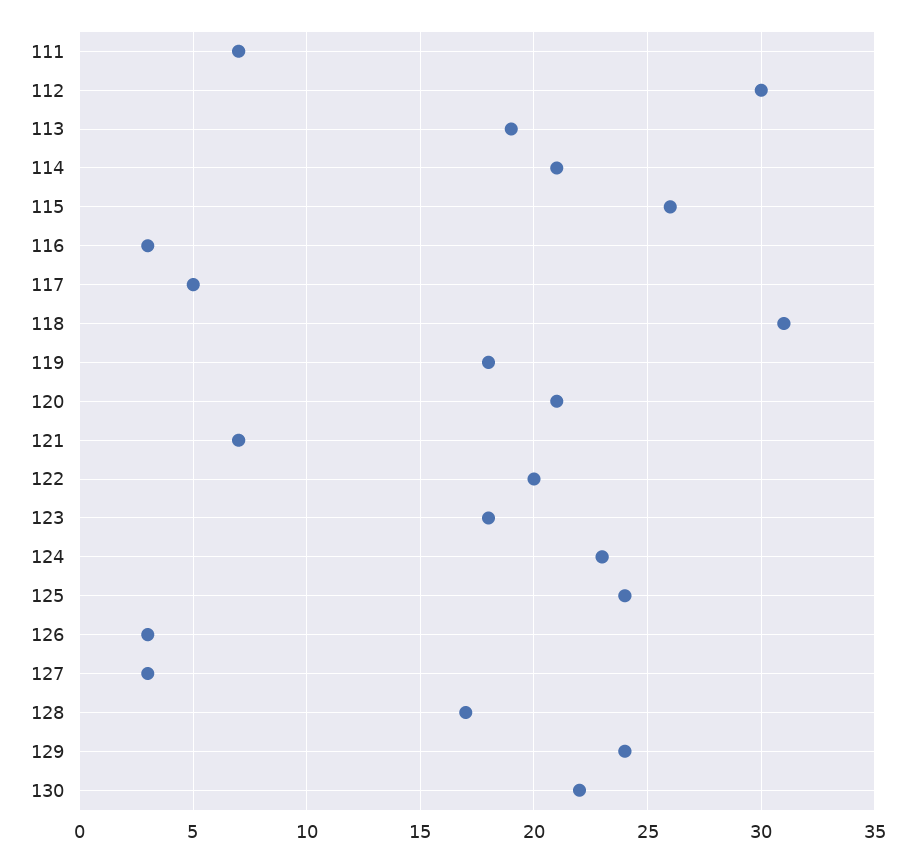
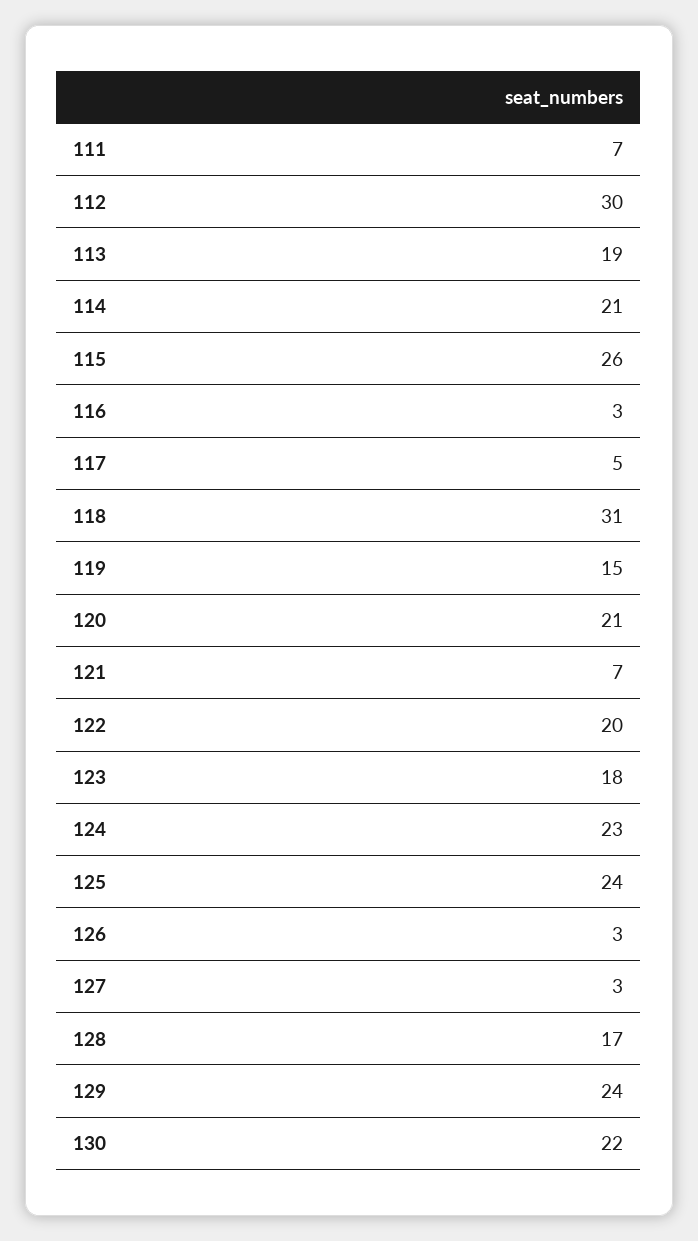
119: 18 -> 15

